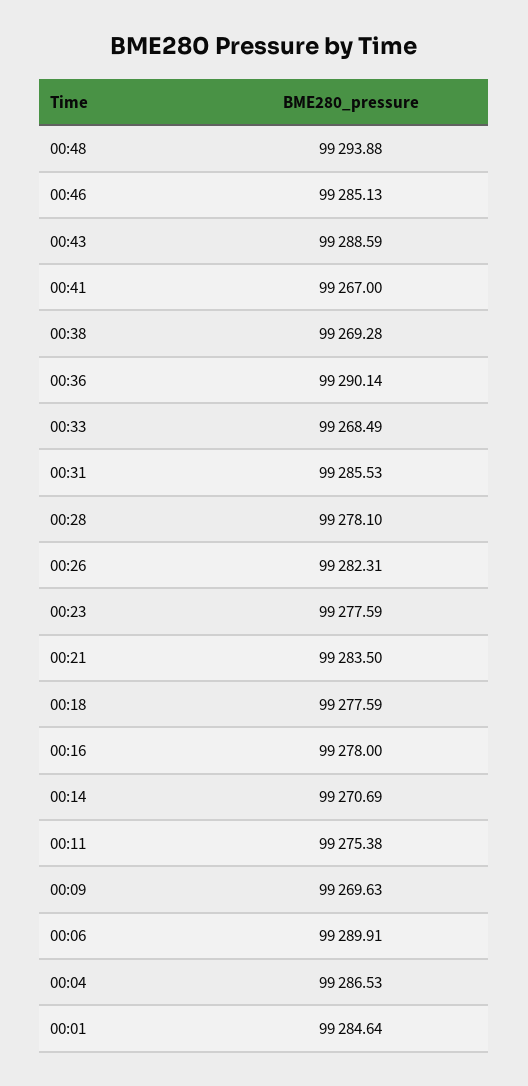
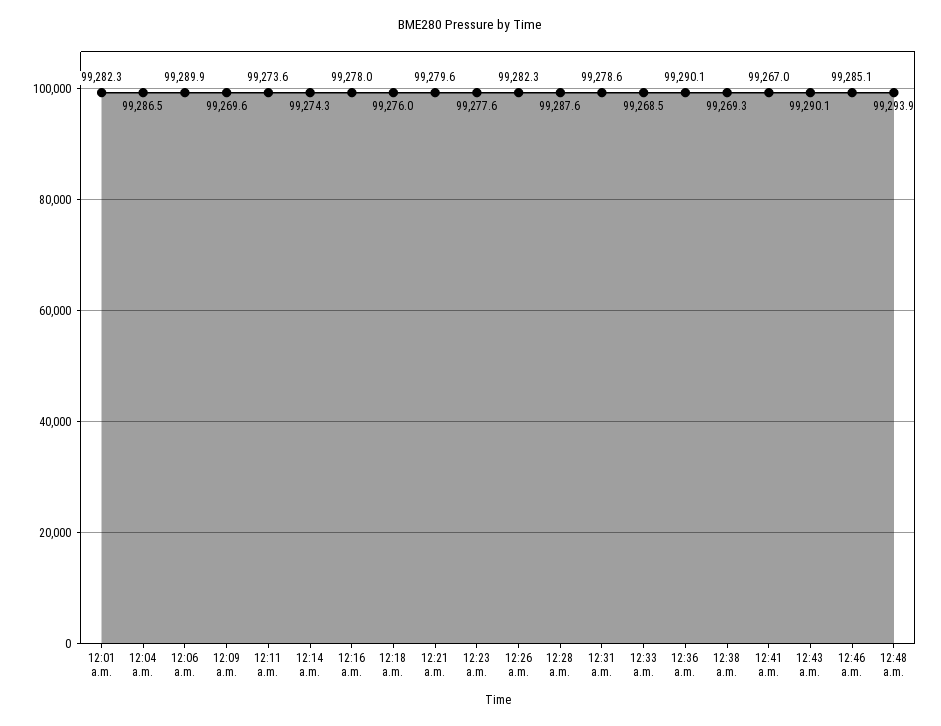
00:43: 99288.59 -> 99290.1
00:31: 99285.53 -> 99278.6
00:28: 99278.1 -> 99287.6
00:21: 99283.5 -> 99279.6
00:18: 99277.59 -> 99276
00:14: 99270.69 -> 99274.3
00:11: 99275.38 -> 99273.6
00:01: 99284.64 -> 99282.3

